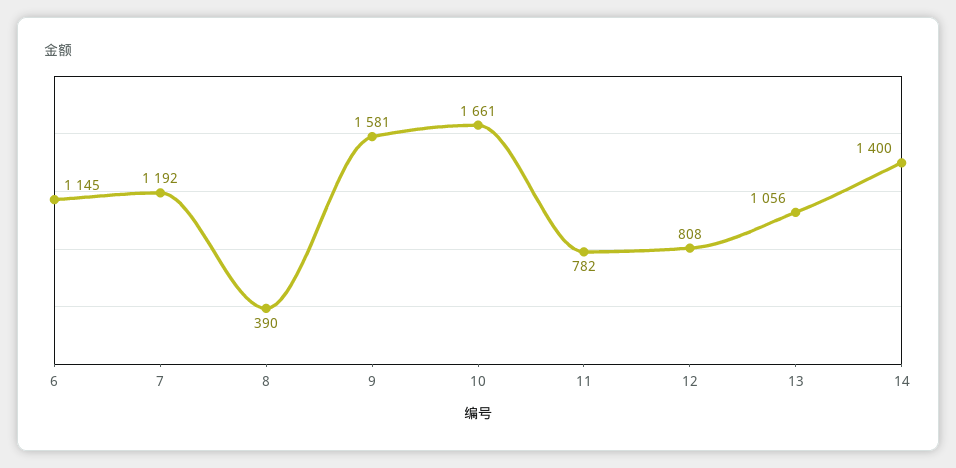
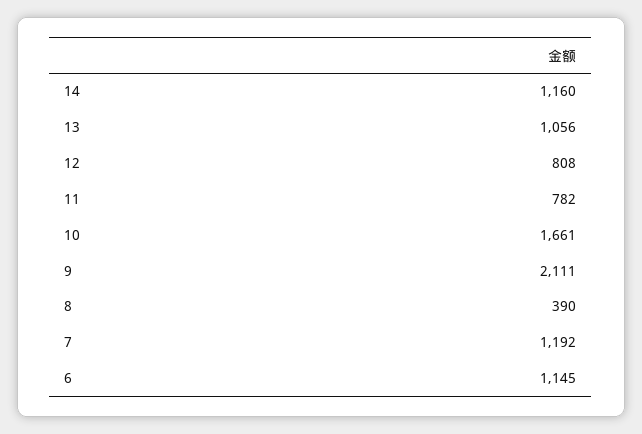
9: 1581 -> 2111
14: 1400 -> 1160

